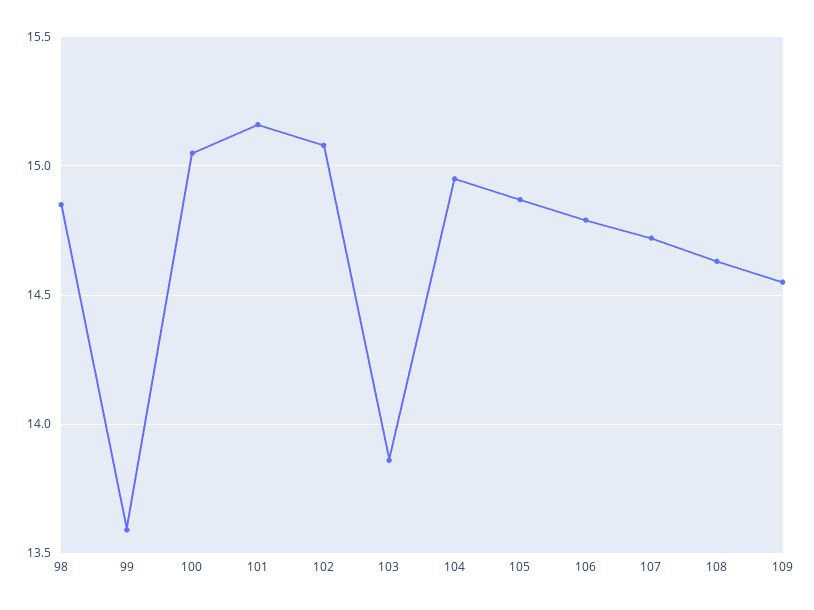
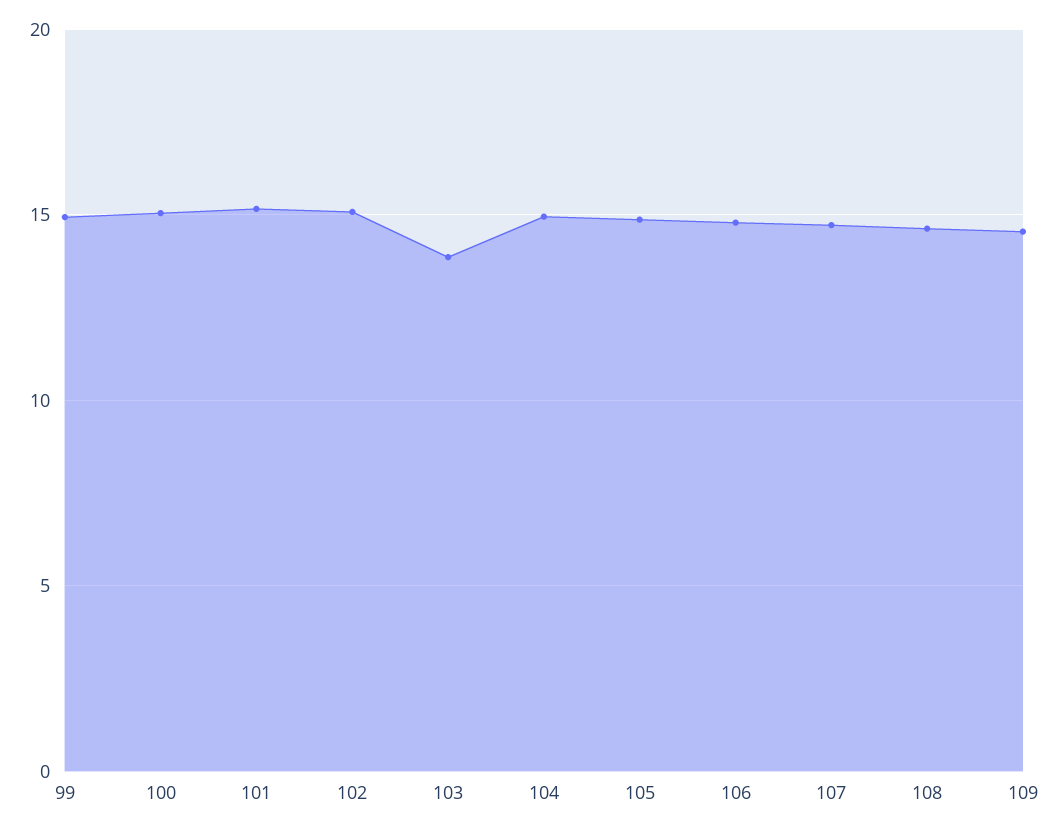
98: 14.85 -> none
99: 13.6 -> 15

